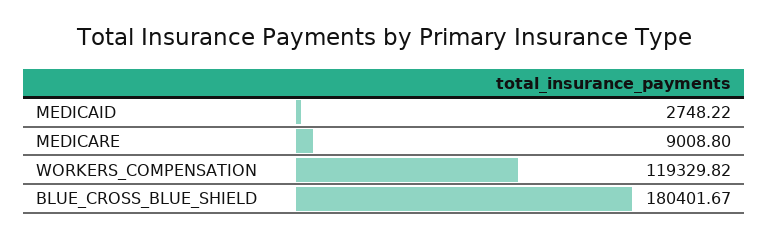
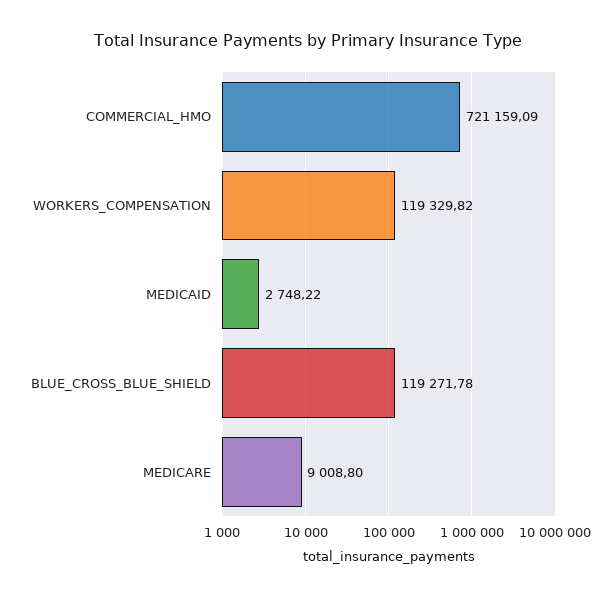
BLUE_CROSS_BLUE_SHIELD: 180401.67 -> 119271.78
COMMERCIAL_HMO: none -> 721159.09

